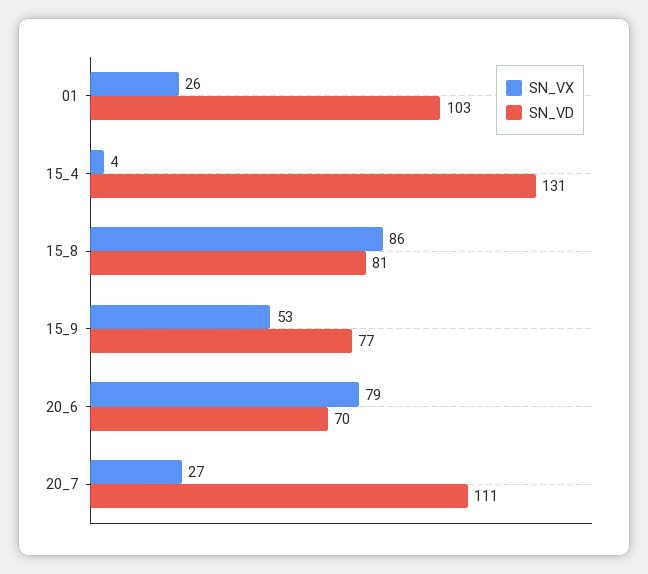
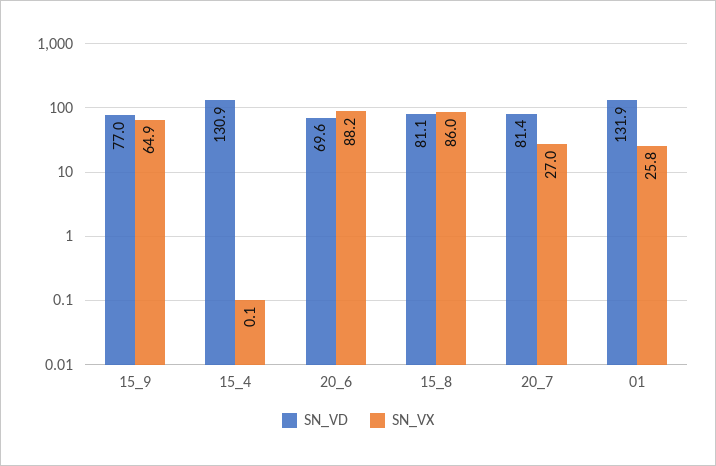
SN_VD, 01: 103 -> 131.9
SN_VX, 15_4: 4 -> 0.1
SN_VX, 15_9: 53 -> 64.9
SN_VX, 20_6: 79 -> 88.2
SN_VD, 20_7: 111 -> 81.4

